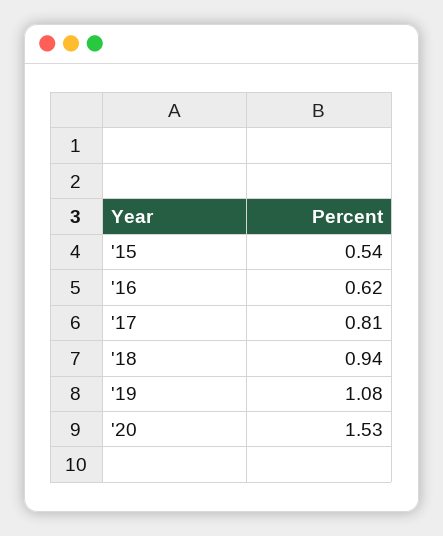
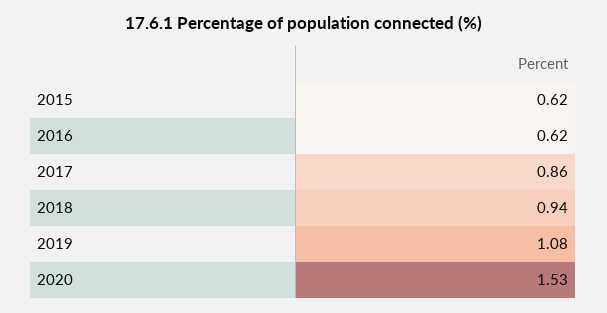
'15: 0.54 -> 0.62
'17: 0.81 -> 0.86

